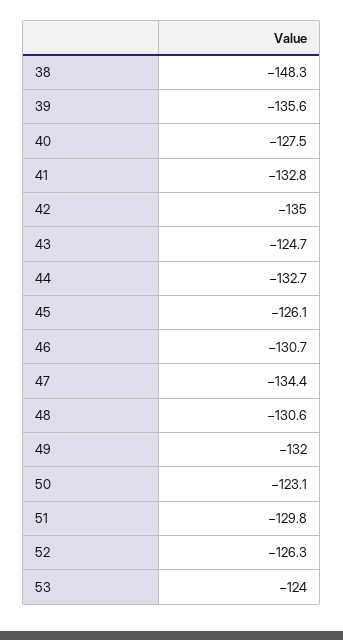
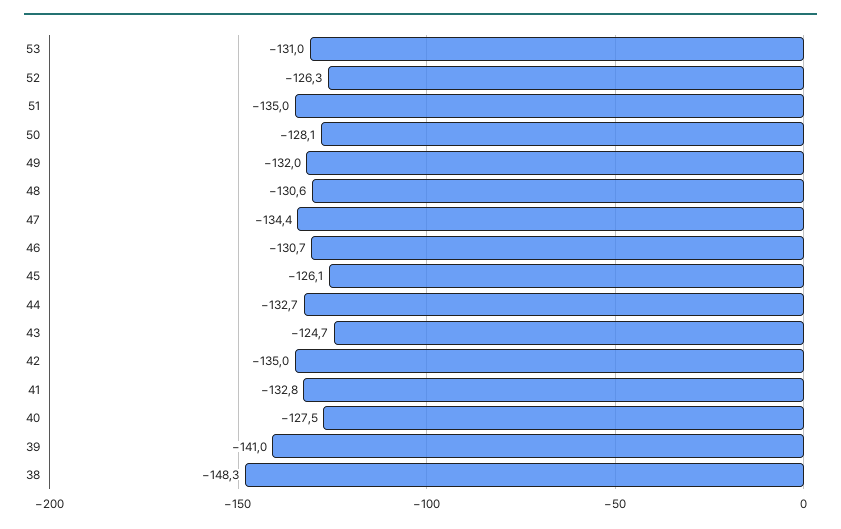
39: -135.6 -> -141
50: -123.1 -> -128.1
51: -129.8 -> -135
53: -124 -> -131

